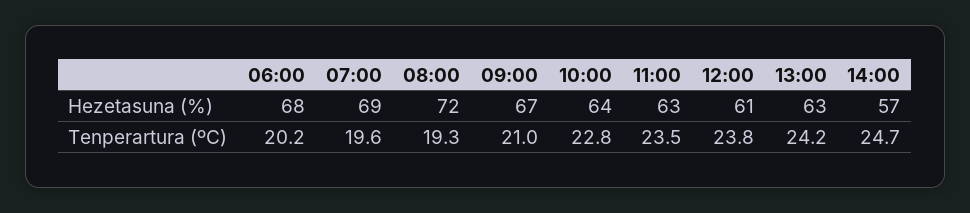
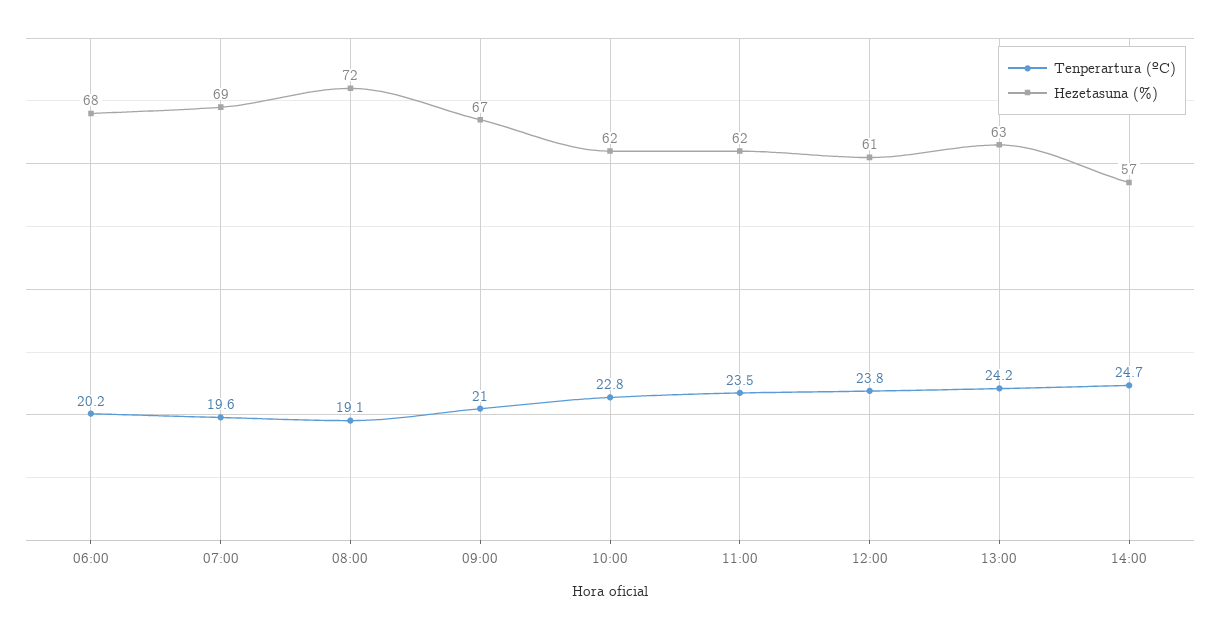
Hezetasuna (%), 10:00: 64 -> 62
Hezetasuna (%), 11:00: 63 -> 62
Tenperartura (ºC), 08:00: 19.3 -> 19.1

